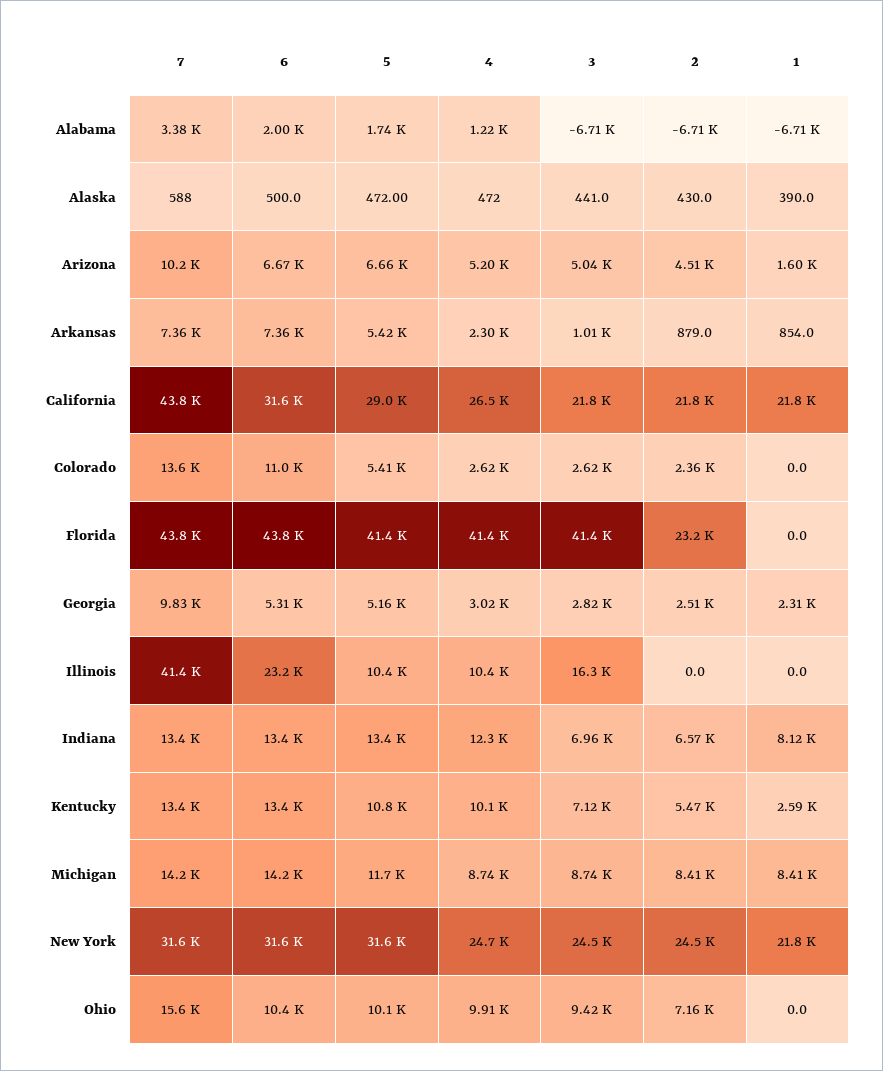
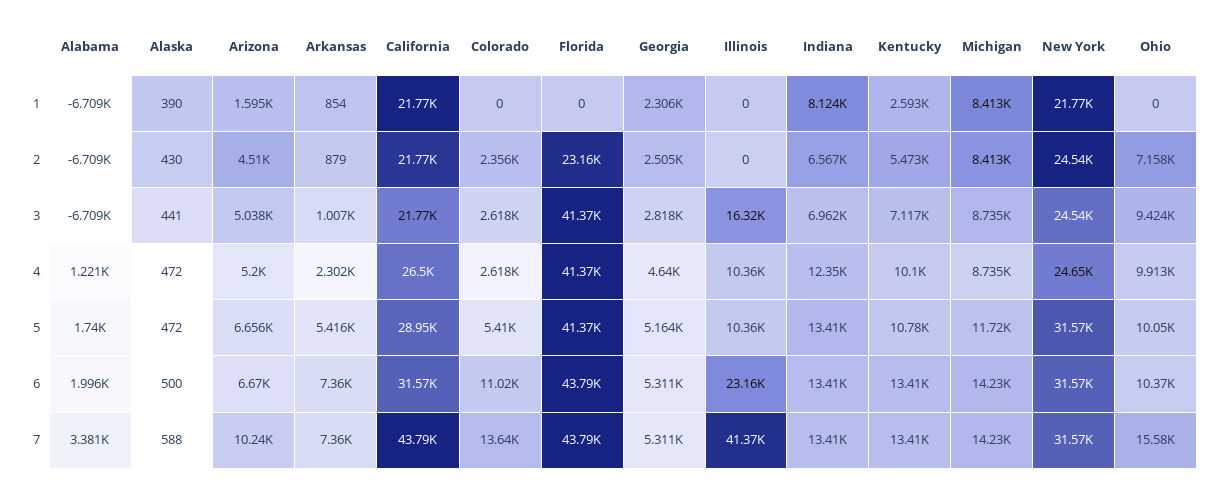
7, Georgia: 9830 -> 5311
4, Georgia: 3020 -> 4640

